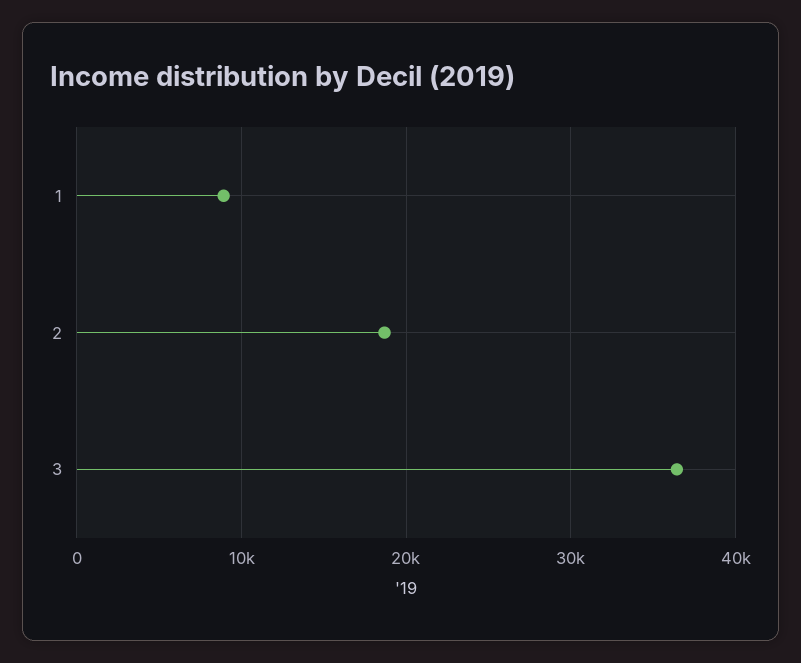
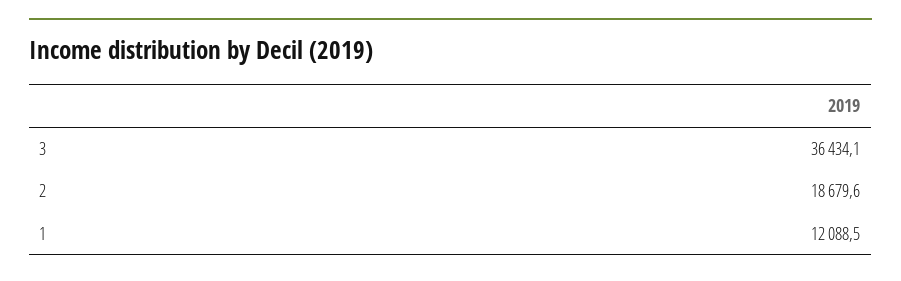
1: 9000 -> 12088.5

